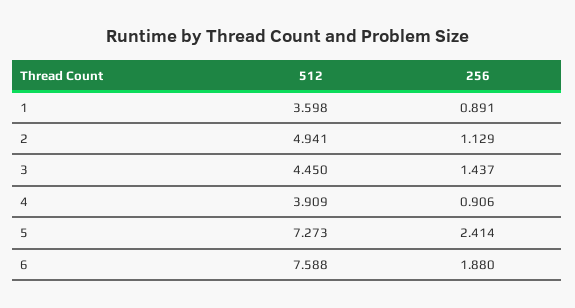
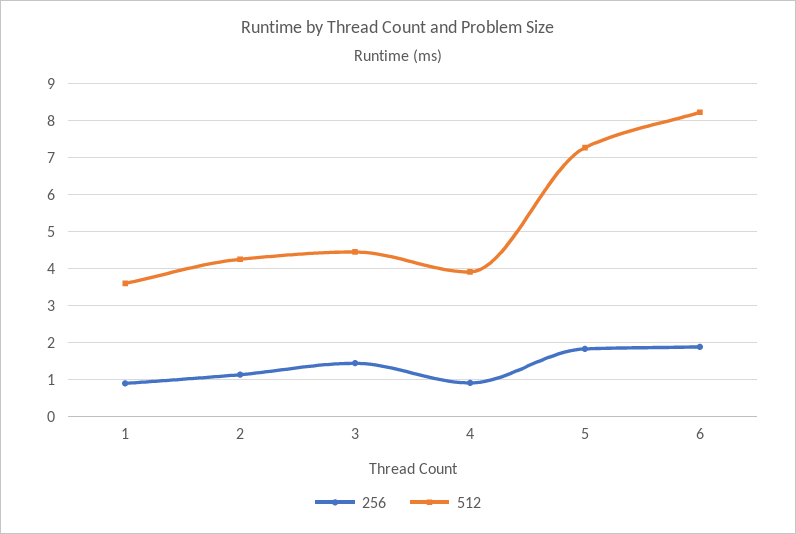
512, 2: 4.941 -> 4.2
256, 5: 2.414 -> 1.8
512, 6: 7.588 -> 8.2

